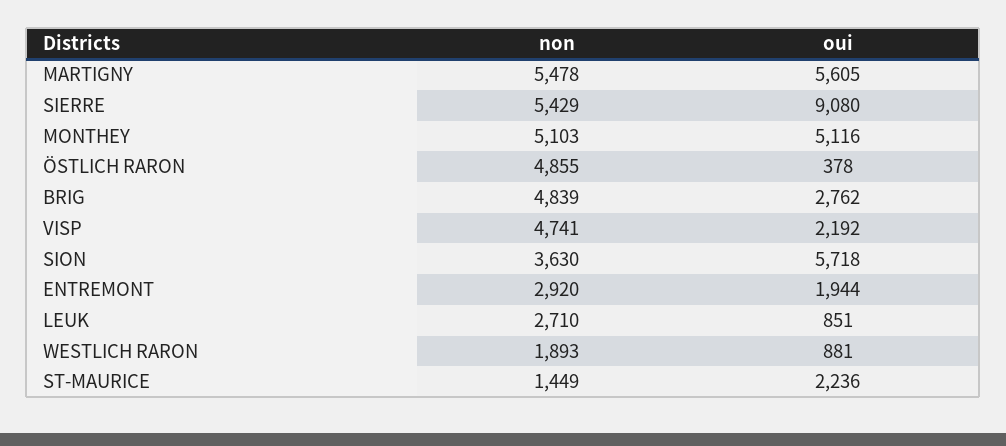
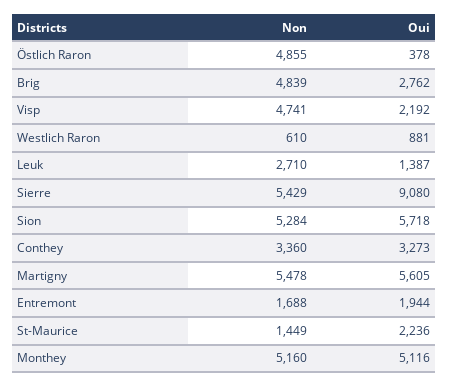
non, MONTHEY: 5103 -> 5160
non, SION: 3630 -> 5284
non, ENTREMONT: 2920 -> 1688
oui, LEUK: 851 -> 1387
non, WESTLICH RARON: 1893 -> 610
non, Conthey: none -> 3360
oui, Conthey: none -> 3273

